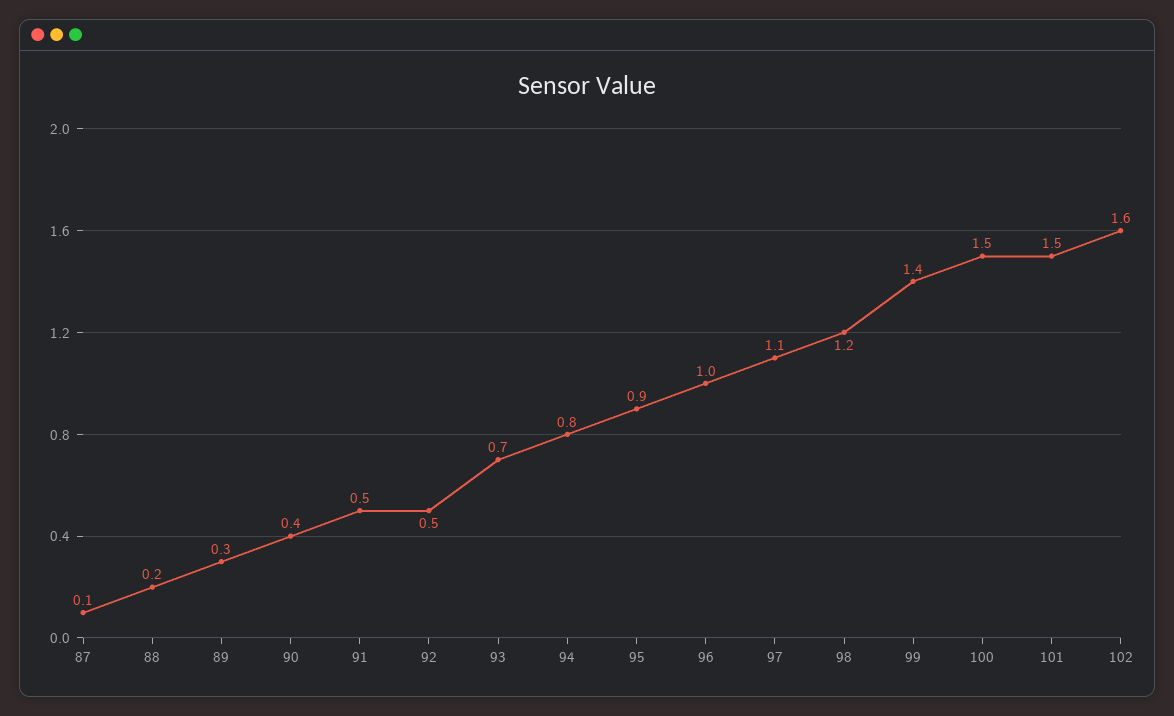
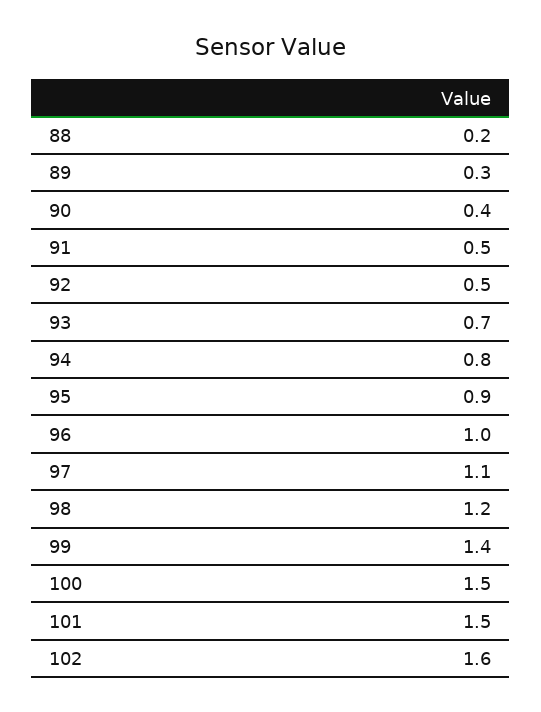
87: 0.1 -> none

